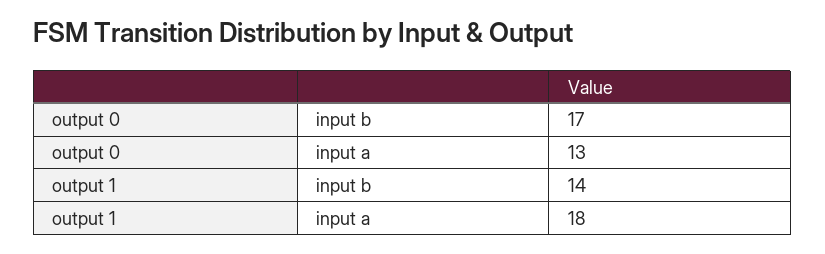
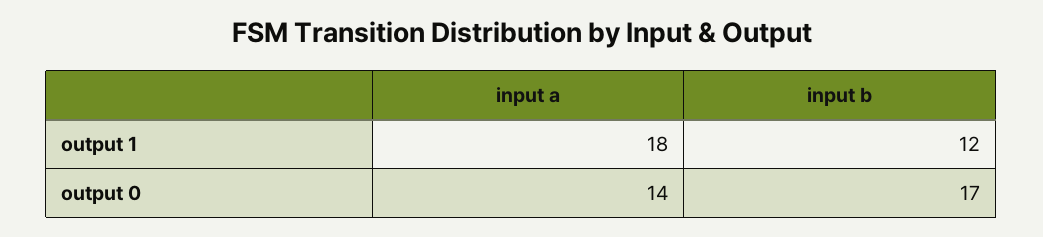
output 0, input a: 13 -> 14
output 1, input b: 14 -> 12

